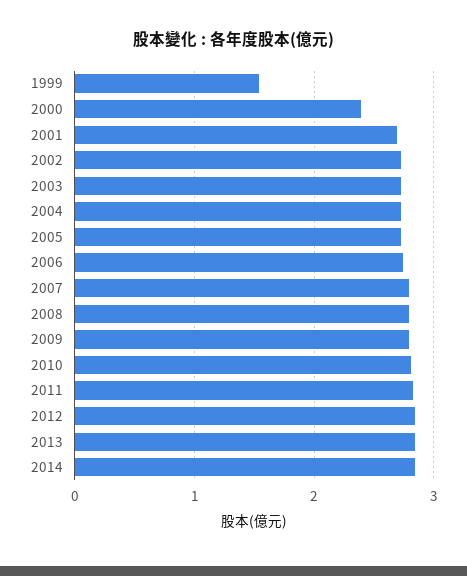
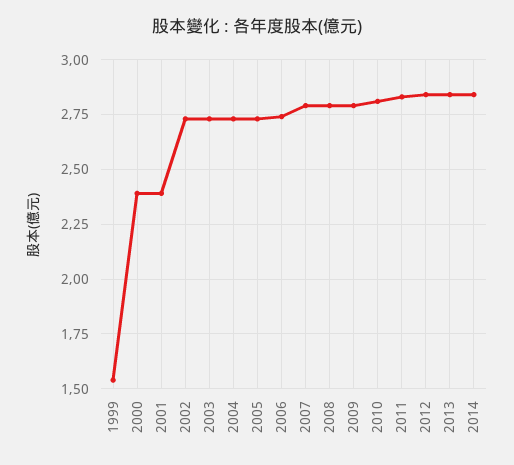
2001: 2.7 -> 2.4

